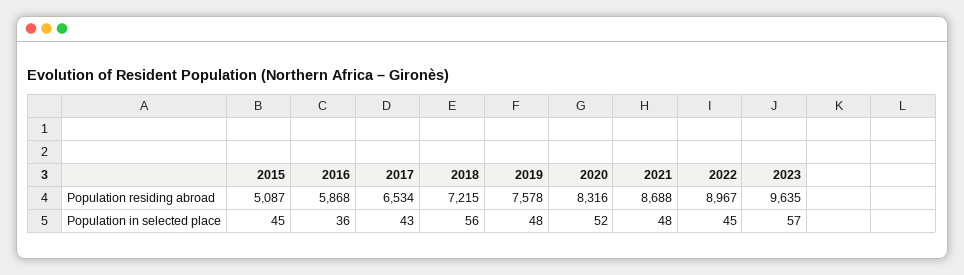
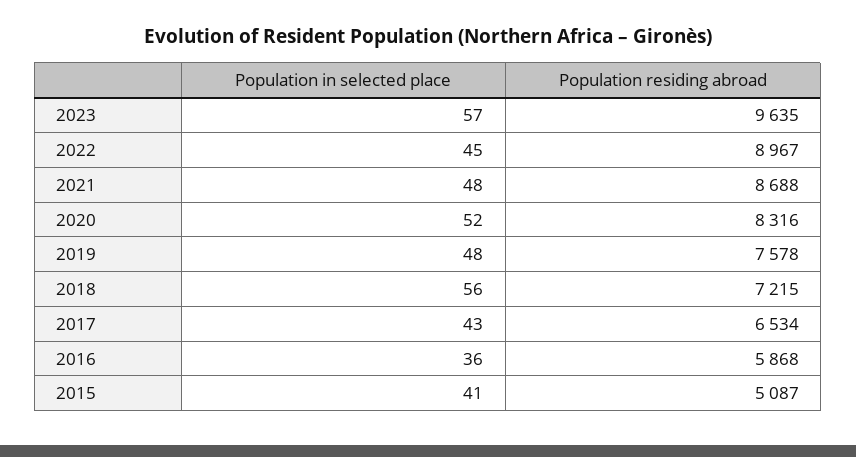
2015, Population in selected place: 45 -> 41

